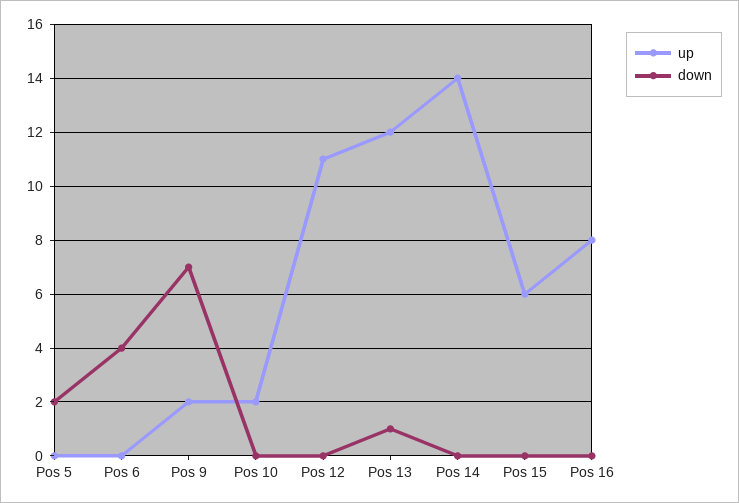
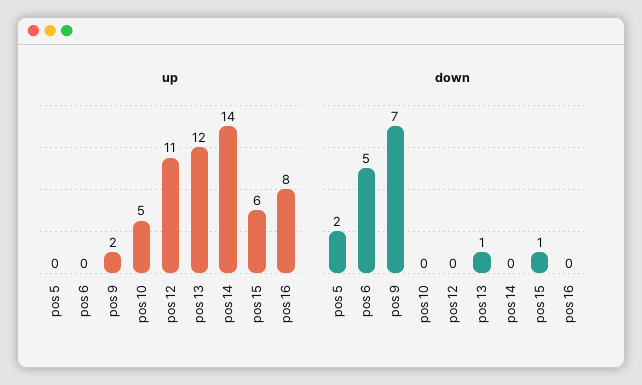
down, Pos 6: 4 -> 5
up, Pos 10: 2 -> 5
down, Pos 15: 0 -> 1

